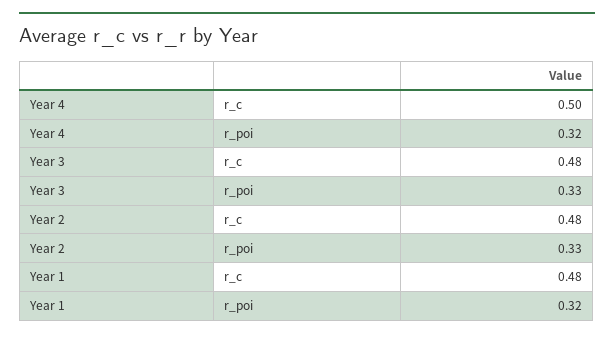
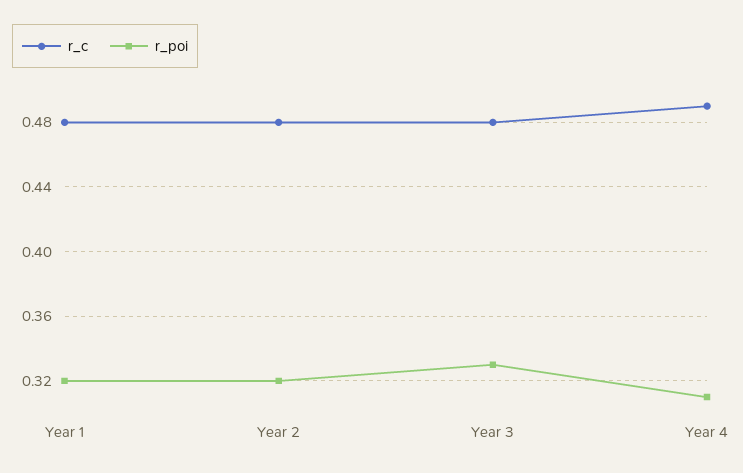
r_c, Year 4: 0.5 -> 0.49
r_poi, Year 4: 0.32 -> 0.31
r_poi, Year 2: 0.33 -> 0.32

